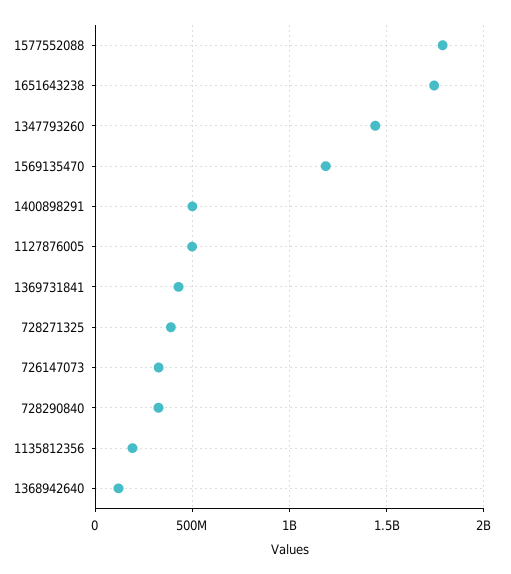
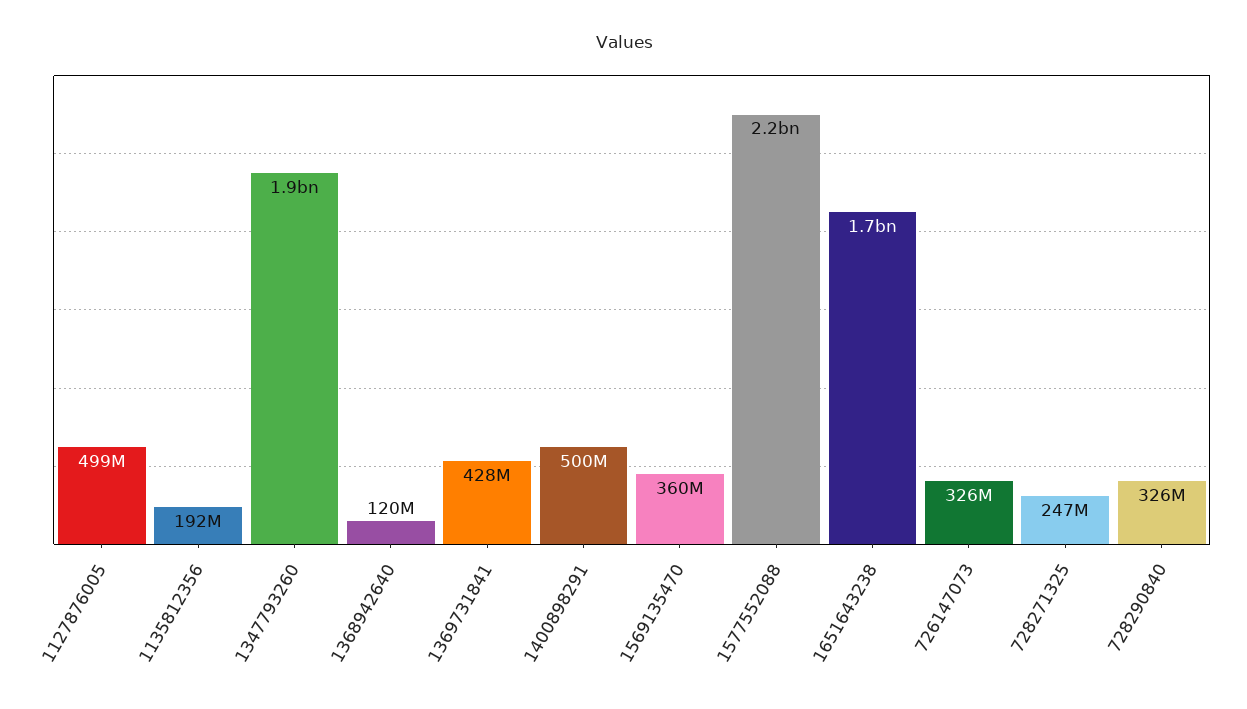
1577552088: 1800000000 -> 2200000000
1347793260: 1450000000 -> 1900000000
1569135470: 1200000000 -> 360000000
728271325: 400000000 -> 247000000

